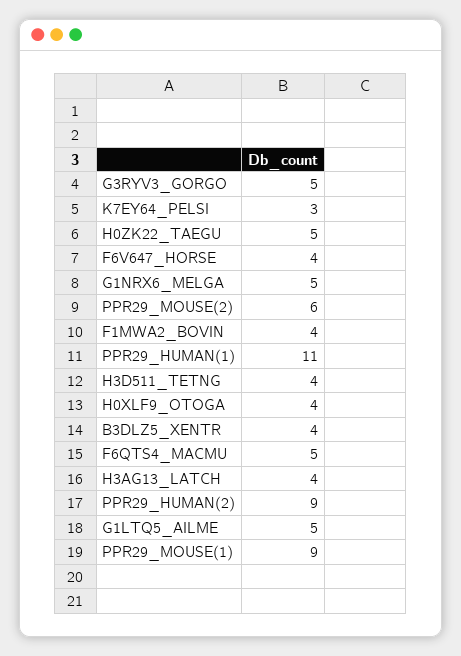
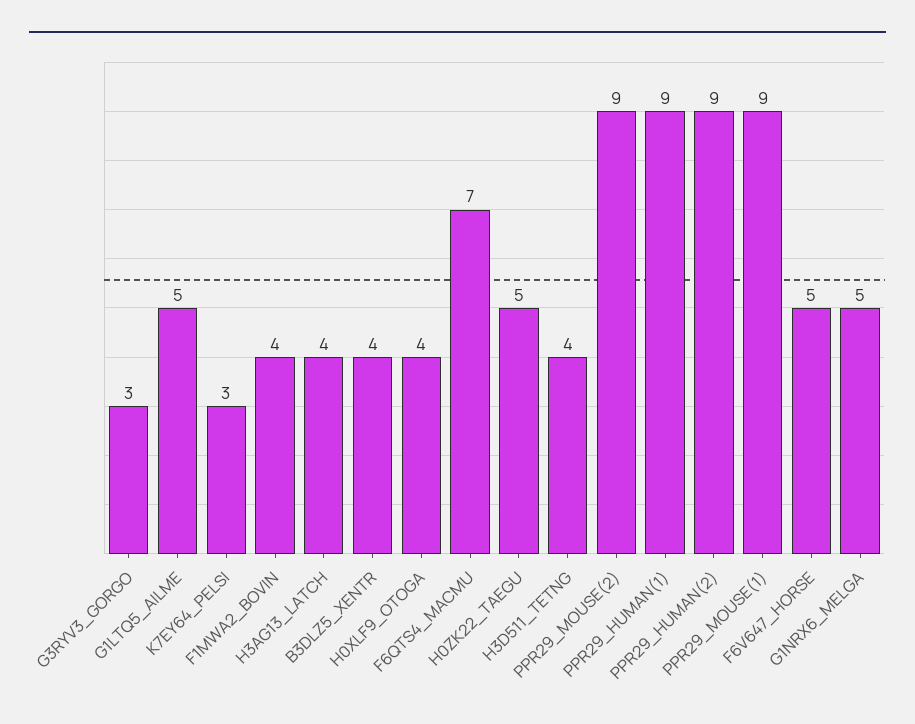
G3RYV3_GORGO: 5 -> 3
F6V647_HORSE: 4 -> 5
PPR29_MOUSE(2): 6 -> 9
PPR29_HUMAN(1): 11 -> 9
F6QTS4_MACMU: 5 -> 7

